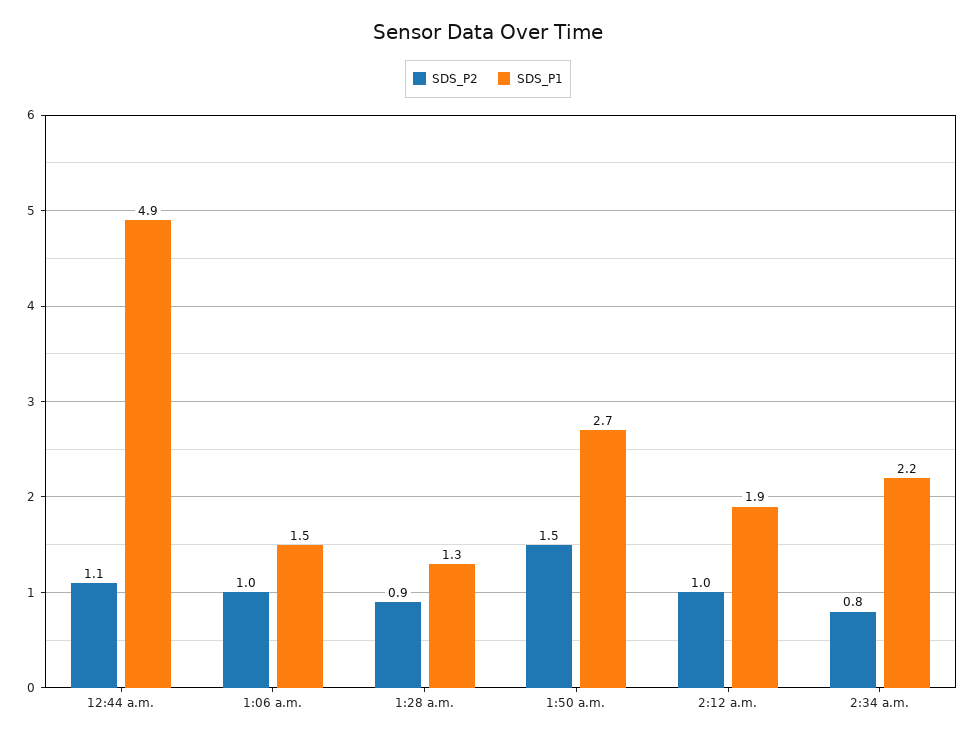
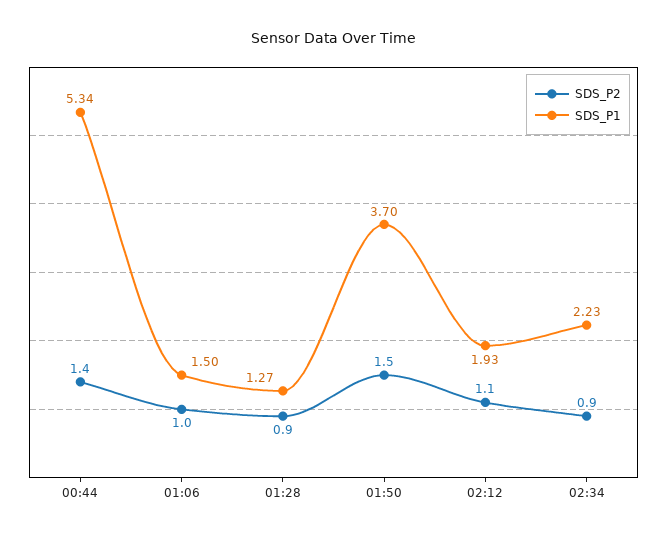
SDS_P2, 12:44 a.m.: 1.1 -> 1.4
SDS_P1, 12:44 a.m.: 4.9 -> 5.34
SDS_P1, 1:50 a.m.: 2.7 -> 3.7
SDS_P2, 2:12 a.m.: 1 -> 1.1
SDS_P2, 2:34 a.m.: 0.8 -> 0.9

